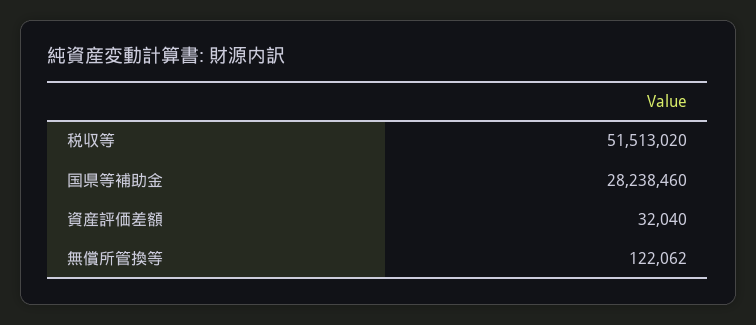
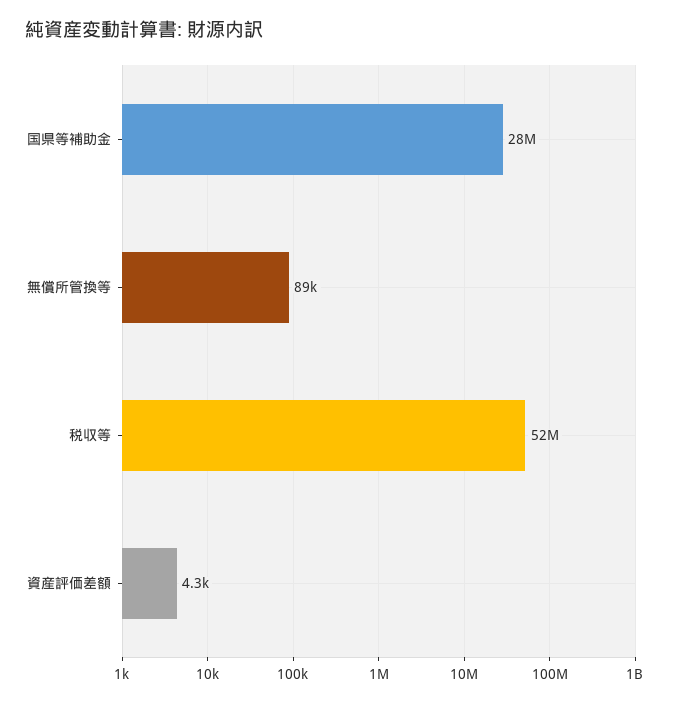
資産評価差額: 32040 -> 4300
無償所管換等: 122062 -> 89000

